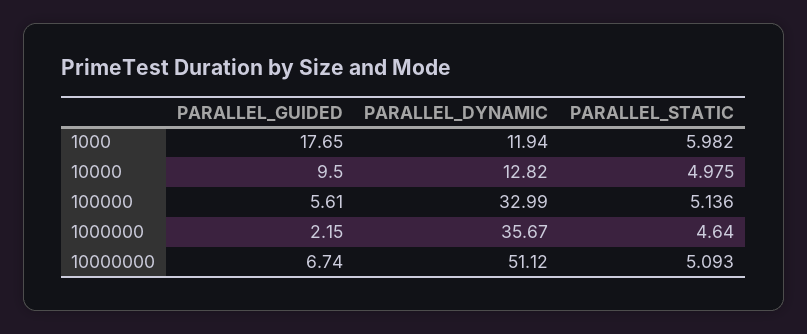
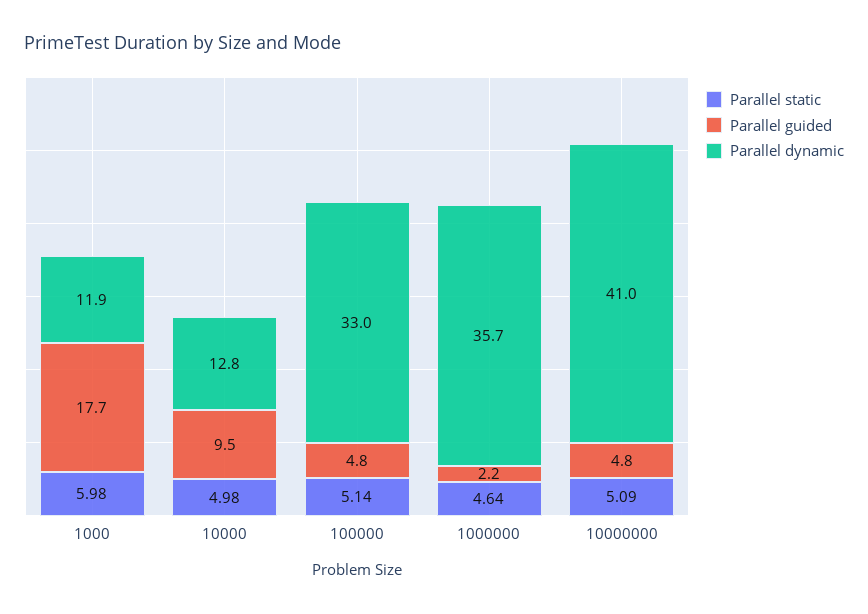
PARALLEL_GUIDED, 100000: 5.61 -> 4.8
PARALLEL_GUIDED, 10000000: 6.74 -> 4.8
PARALLEL_DYNAMIC, 10000000: 51.12 -> 41

